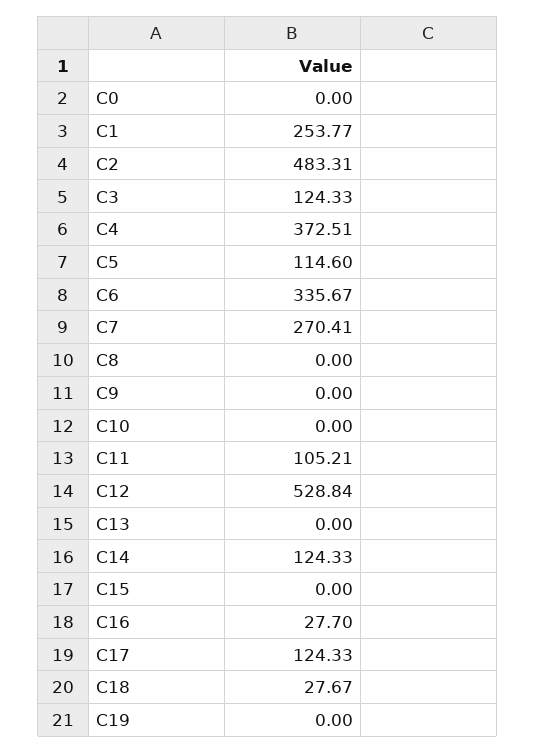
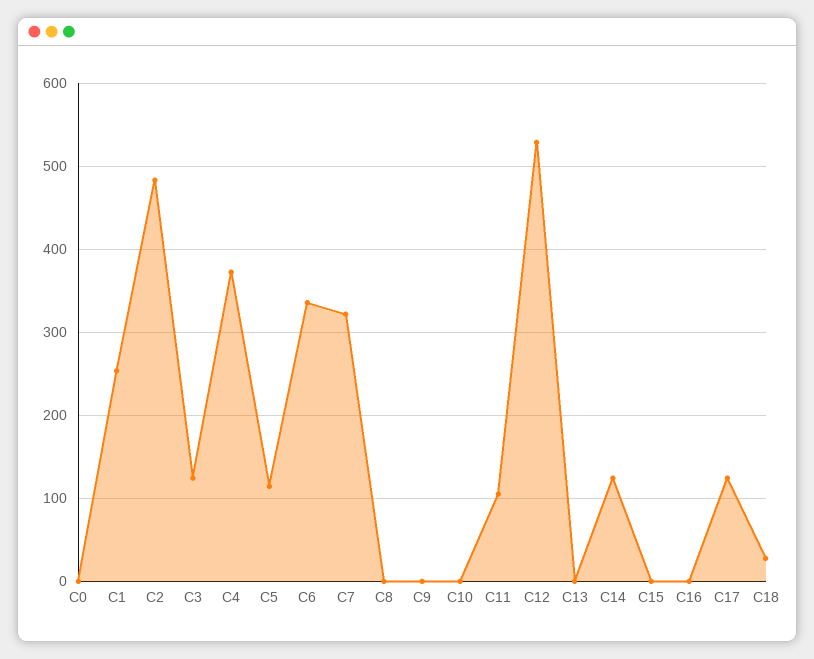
C7: 270.41 -> 320
C16: 27.7 -> 0
C19: 0 -> none

